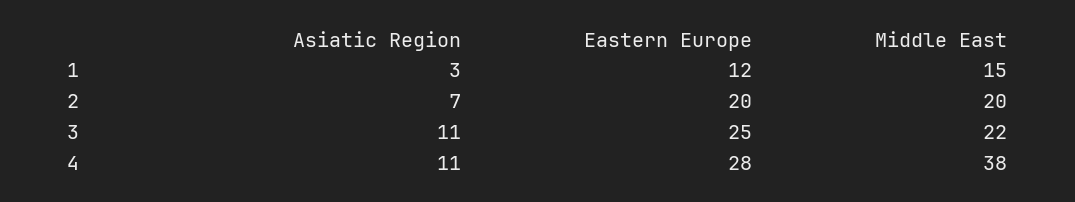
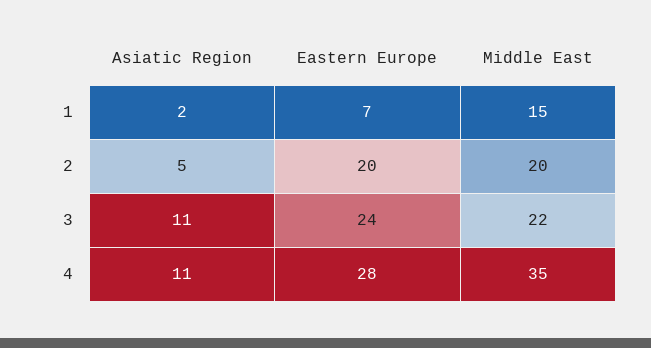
Asiatic Region, 1: 3 -> 2
Eastern Europe, 1: 12 -> 7
Asiatic Region, 2: 7 -> 5
Eastern Europe, 3: 25 -> 24
Middle East, 4: 38 -> 35

